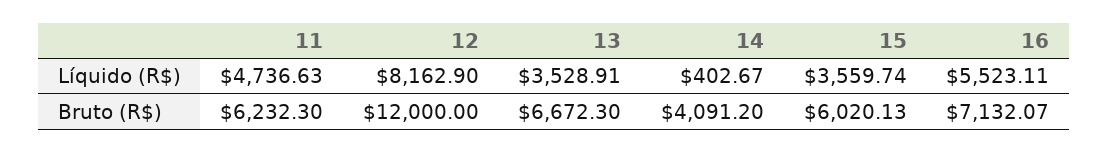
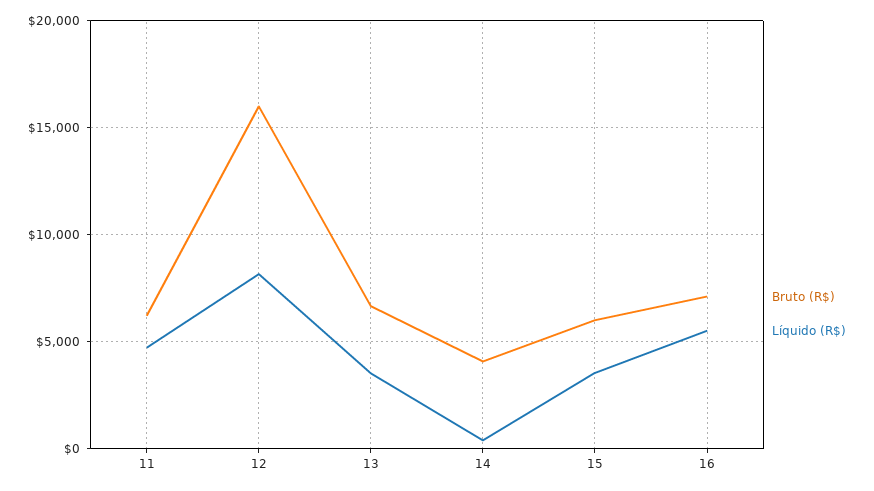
Bruto (R$), 12: 12000 -> 16000

